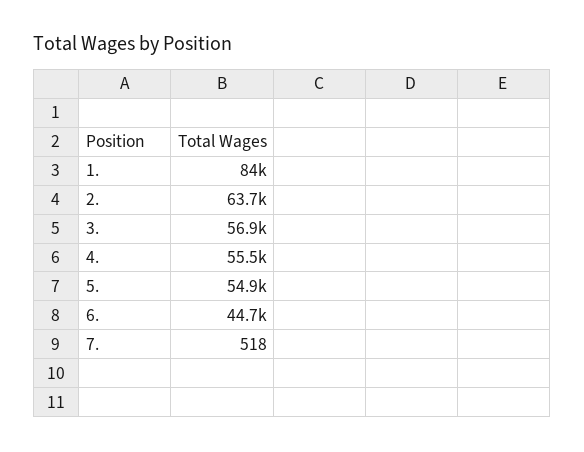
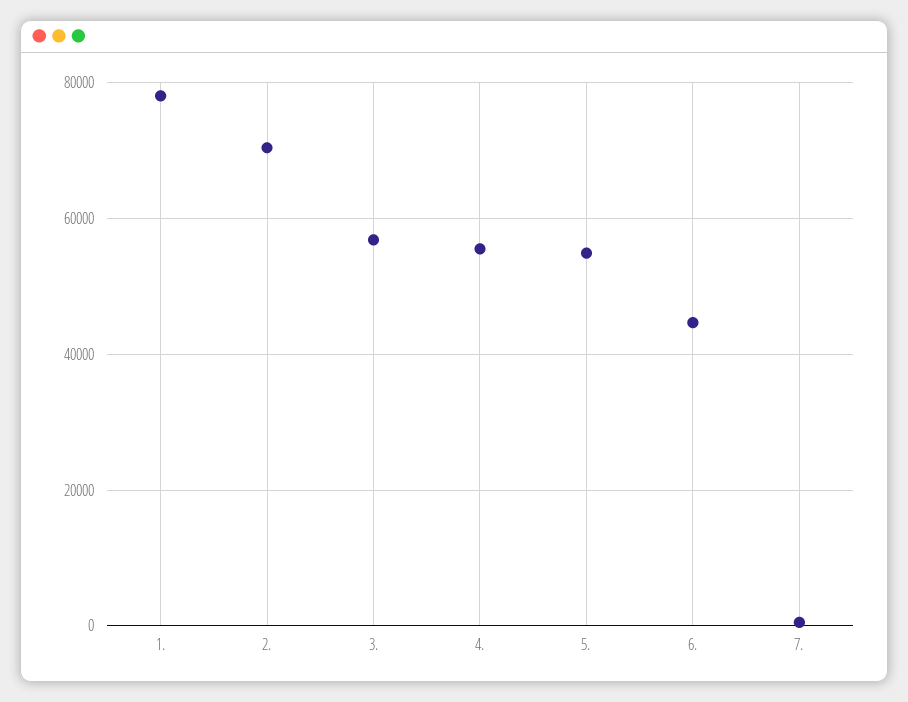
1.: 84000 -> 78000
2.: 63700 -> 70000

